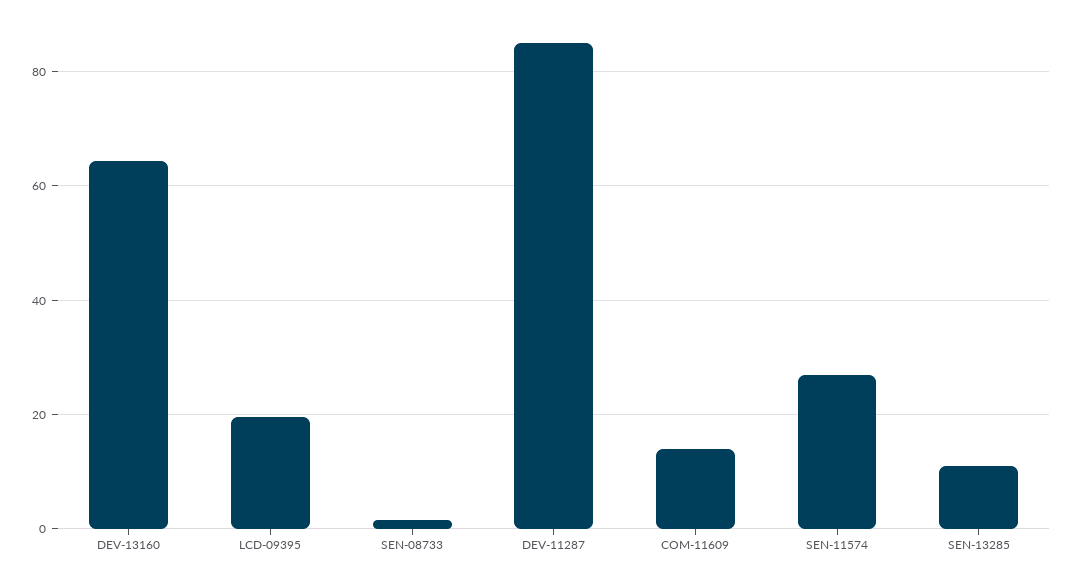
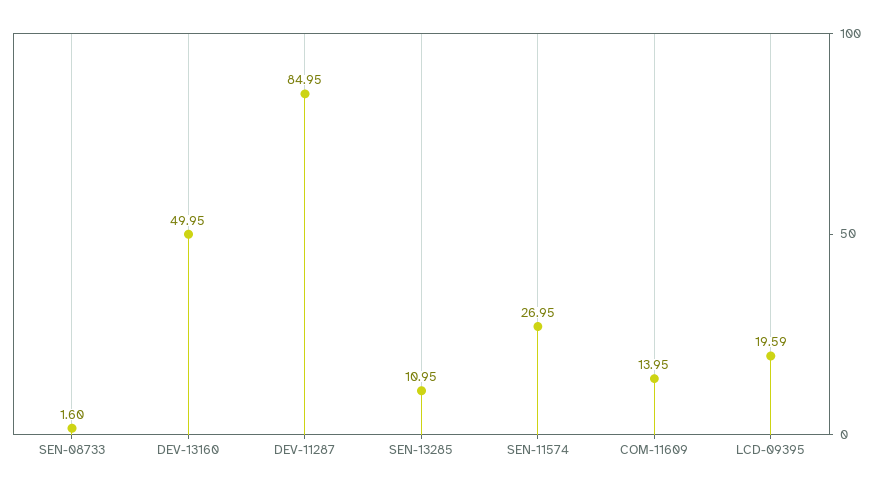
DEV-13160: 64 -> 49.95

